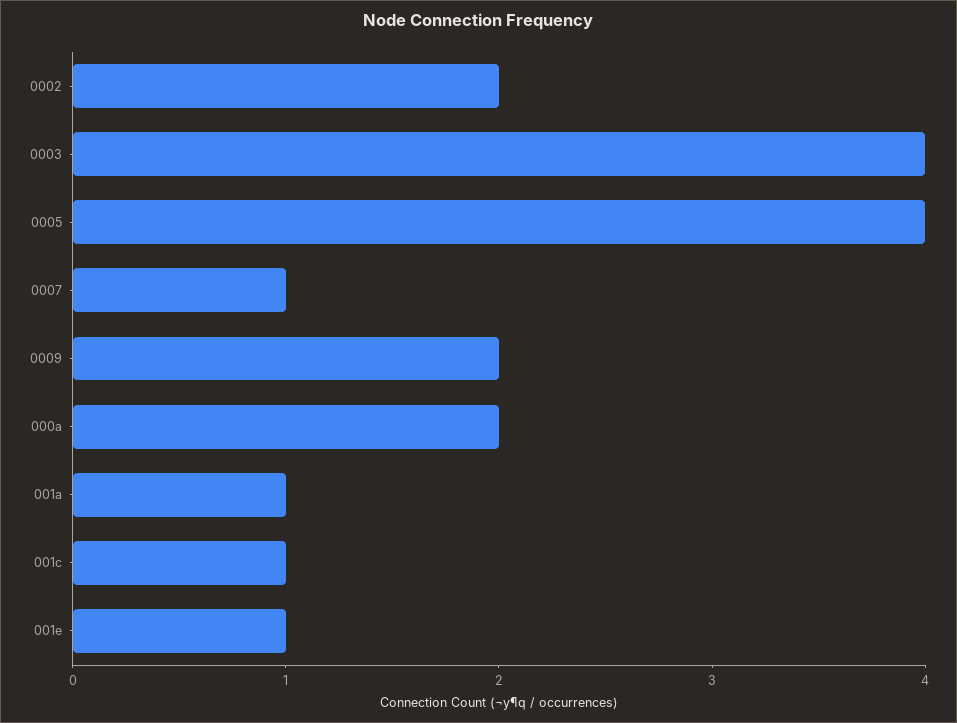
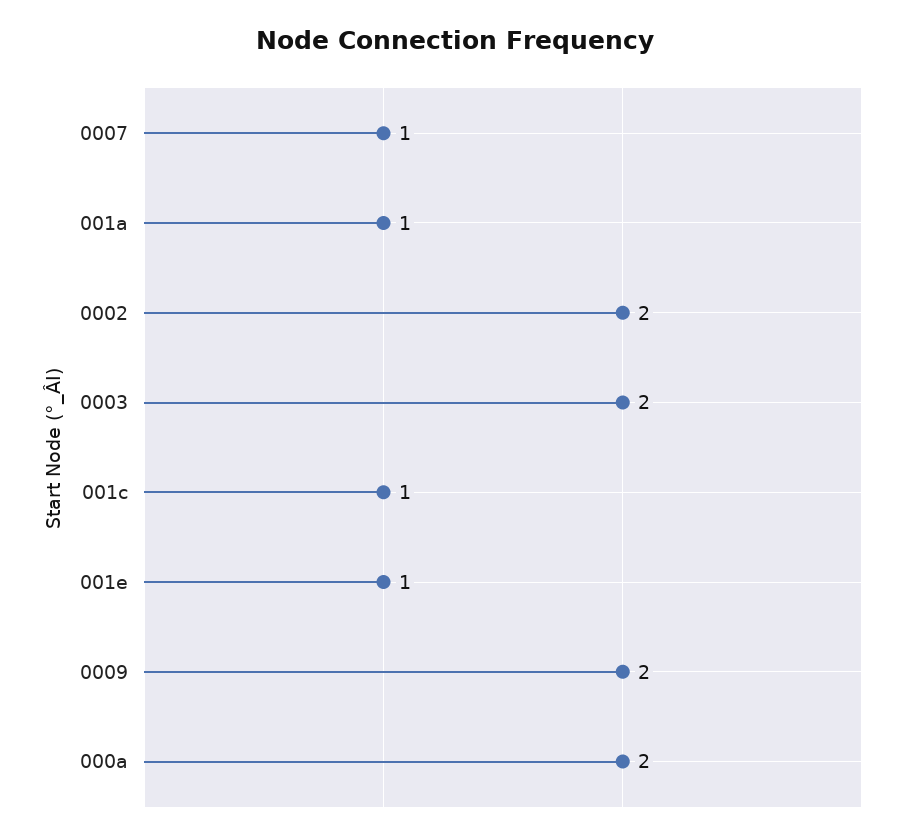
0003: 4 -> 2
0005: 4 -> none

